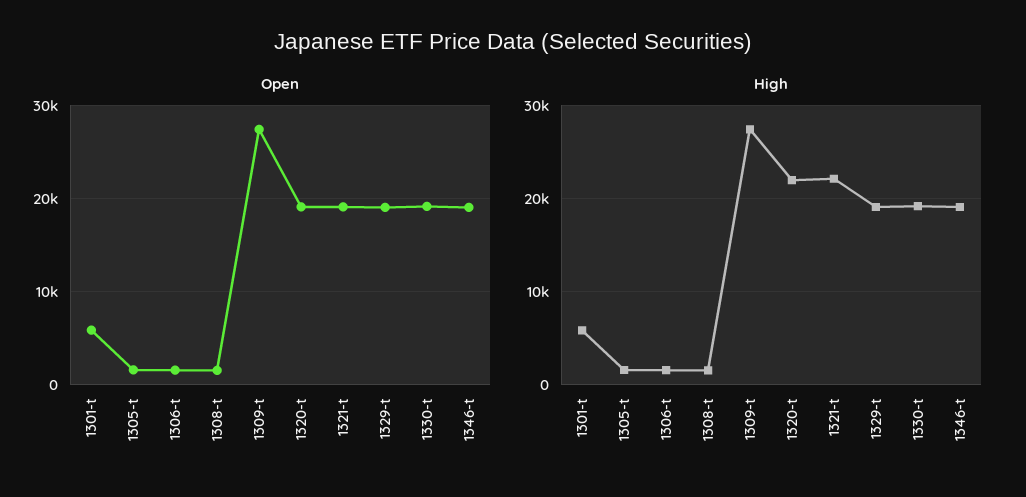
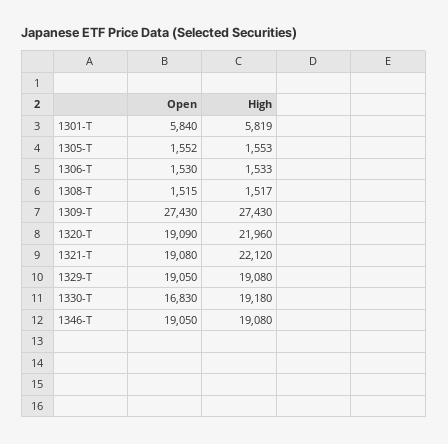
Open, 1330-t: 19000 -> 16830

